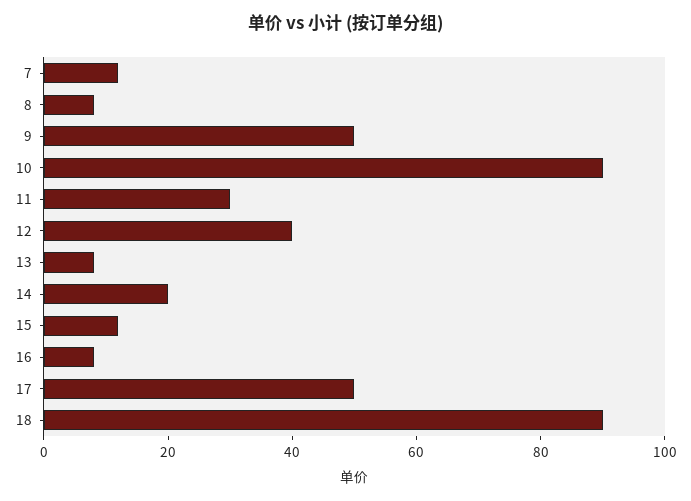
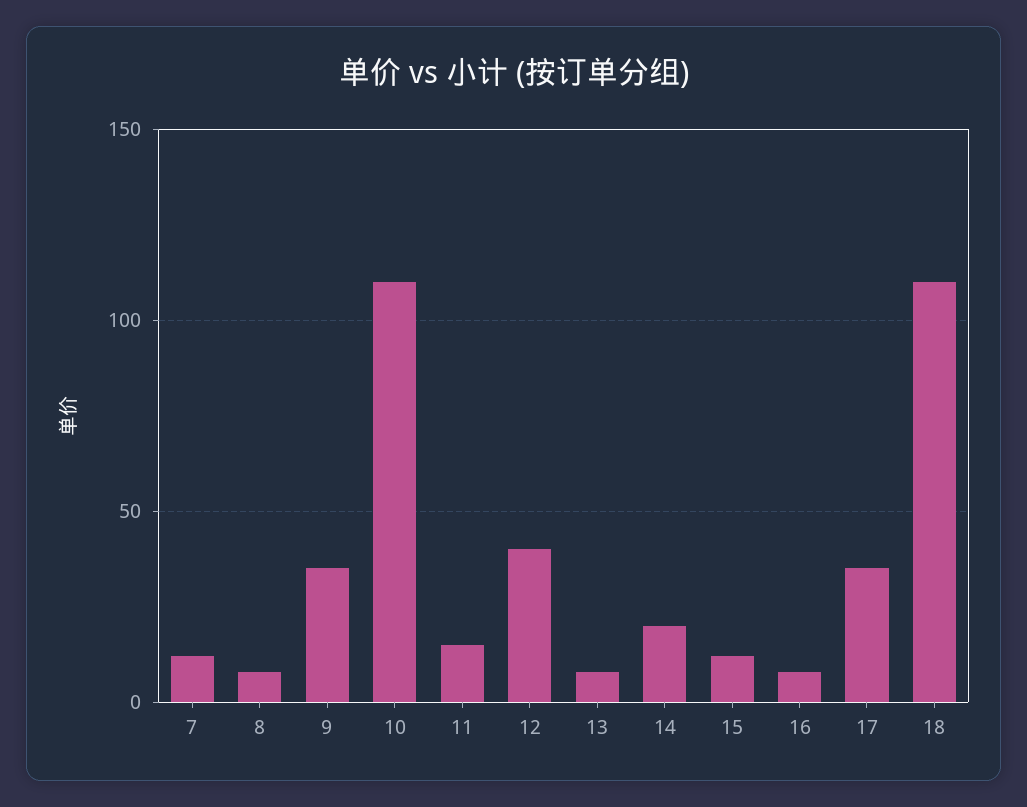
9: 50 -> 35
10: 90 -> 110
11: 30 -> 15
17: 50 -> 35
18: 90 -> 110

